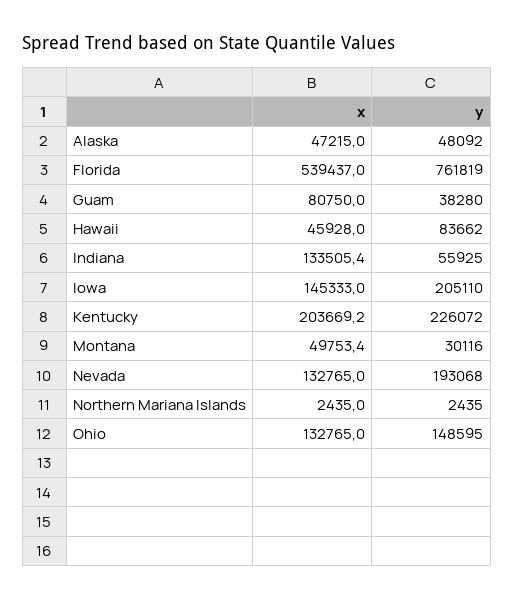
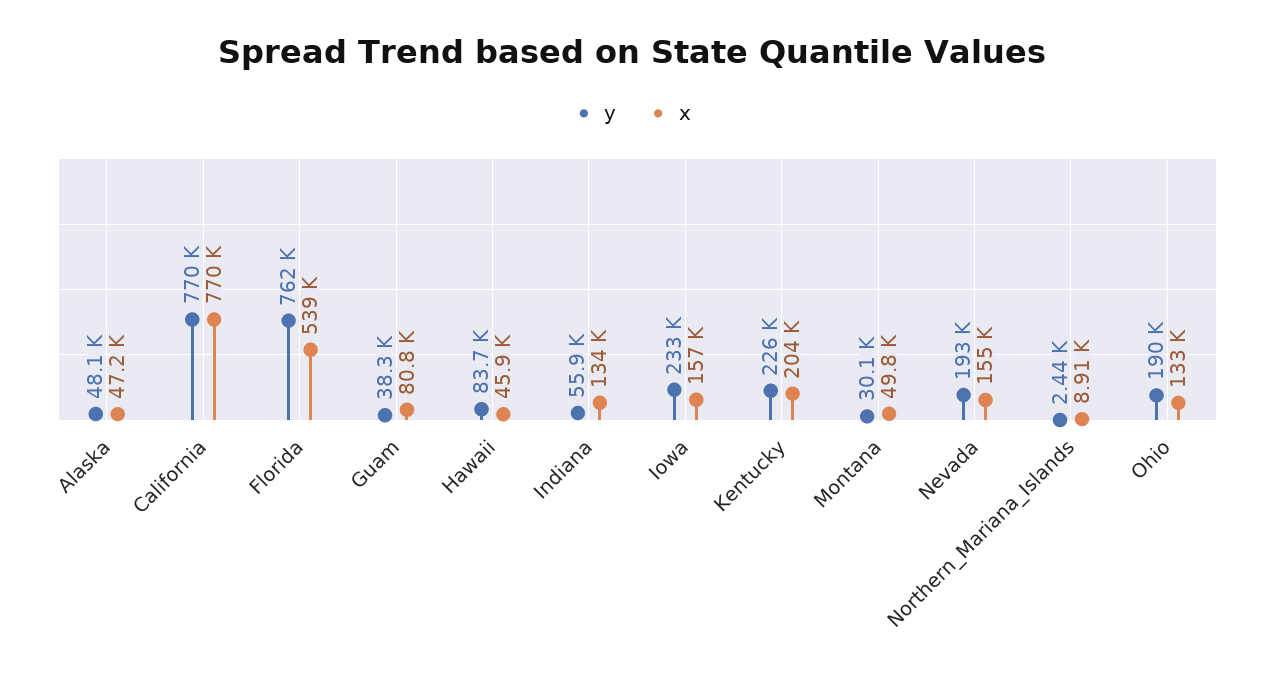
x, Iowa: 145333 -> 157000
y, Iowa: 205110 -> 233000
x, Nevada: 132765 -> 155000
x, Northern Mariana Islands: 2435 -> 8910
y, Ohio: 148595 -> 190000
y, California: none -> 770000
x, California: none -> 770000

